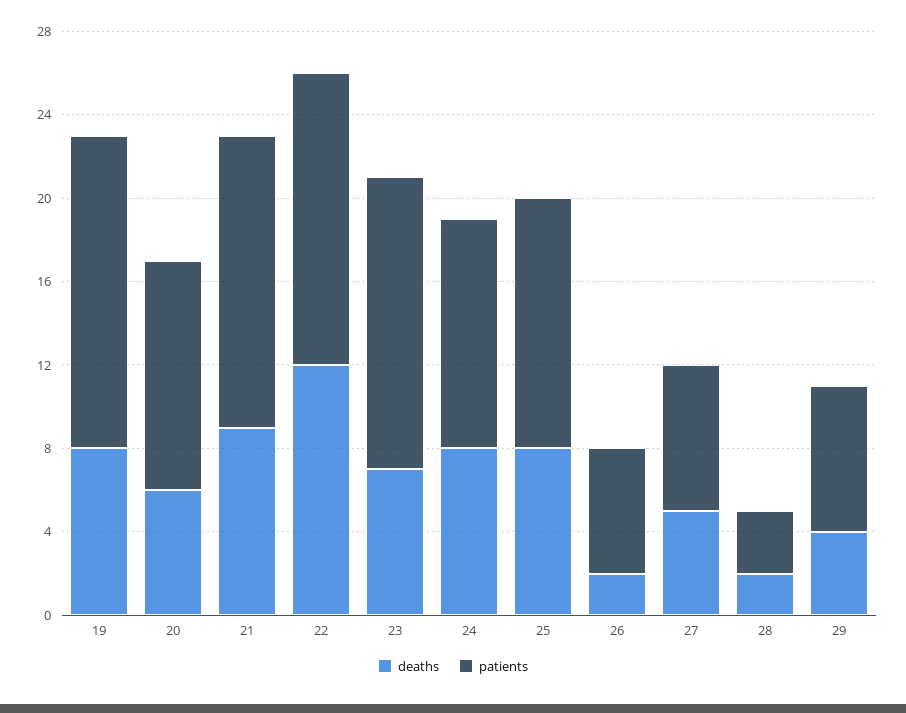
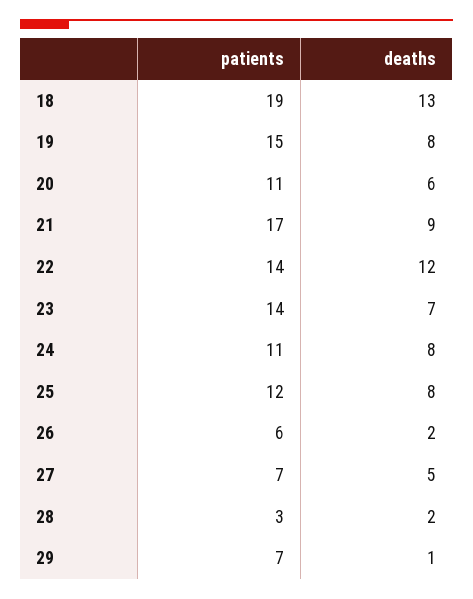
patients, 21: 14 -> 17
deaths, 29: 4 -> 1
patients, 18: none -> 19
deaths, 18: none -> 13

